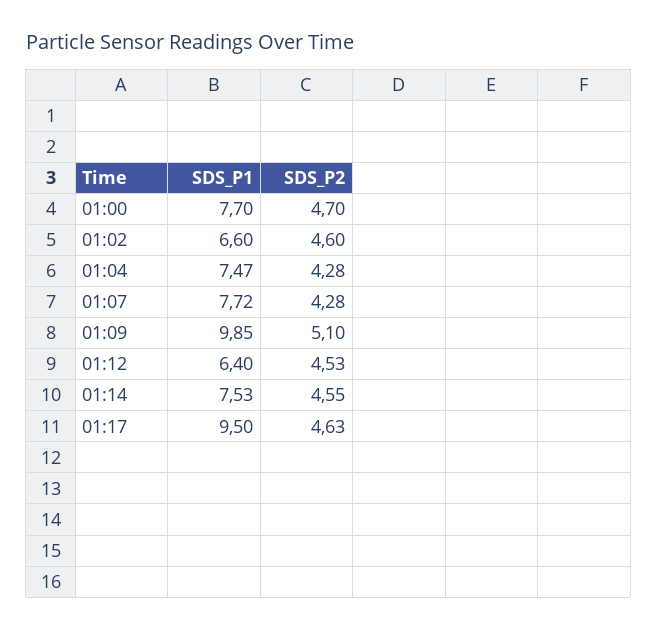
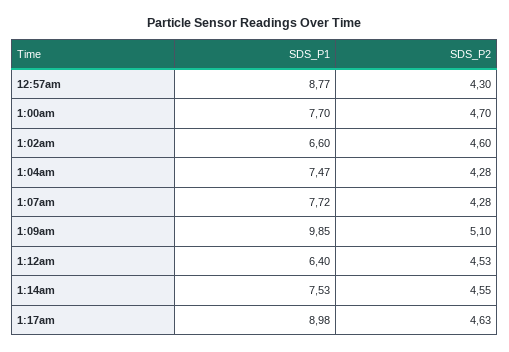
SDS_P1, 01:17: 9.5 -> 8.98
SDS_P1, 12:57am: none -> 8.77
SDS_P2, 12:57am: none -> 4.3

